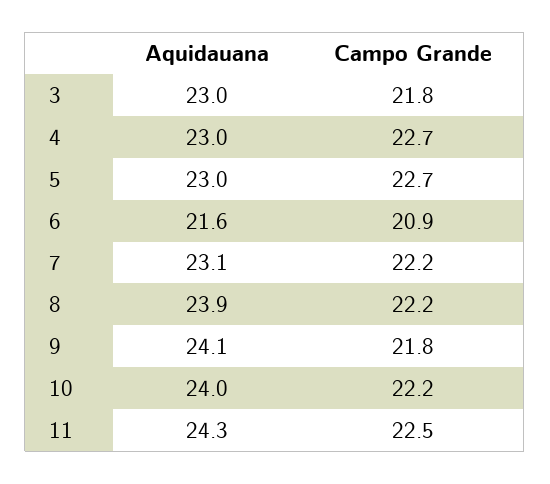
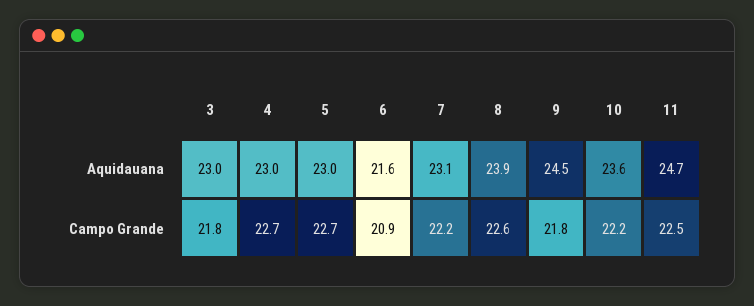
Campo Grande, 8: 22.2 -> 22.6
Aquidauana, 9: 24.1 -> 24.5
Aquidauana, 10: 24 -> 23.6
Aquidauana, 11: 24.3 -> 24.7

